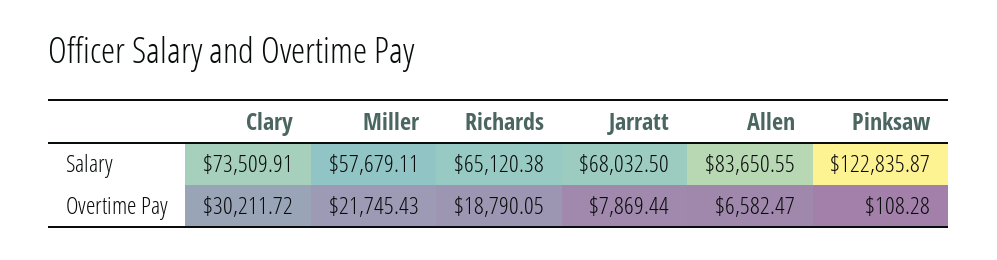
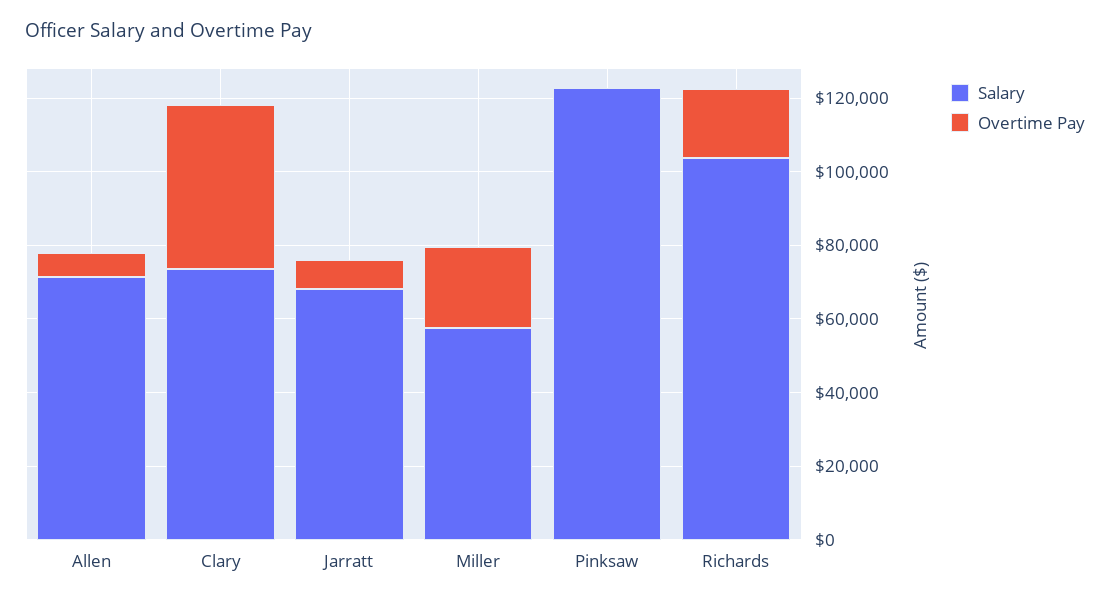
Salary, Richards: 65120.38 -> 105000
Salary, Allen: 83650.55 -> 70000
Overtime Pay, Clary: 30211.72 -> 45000

